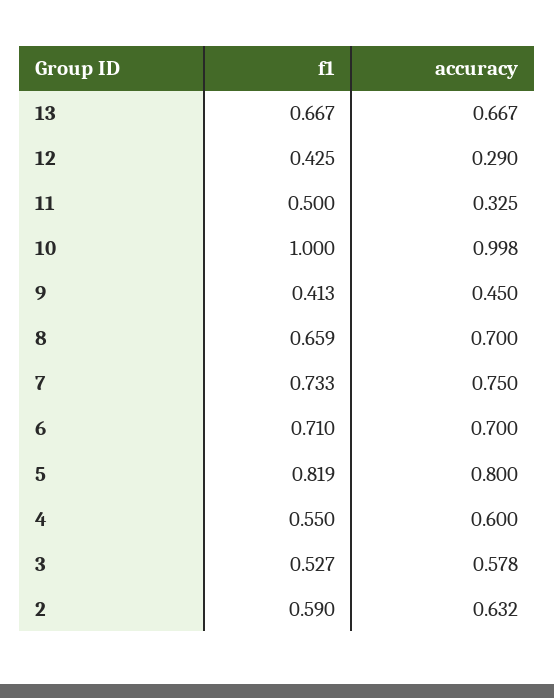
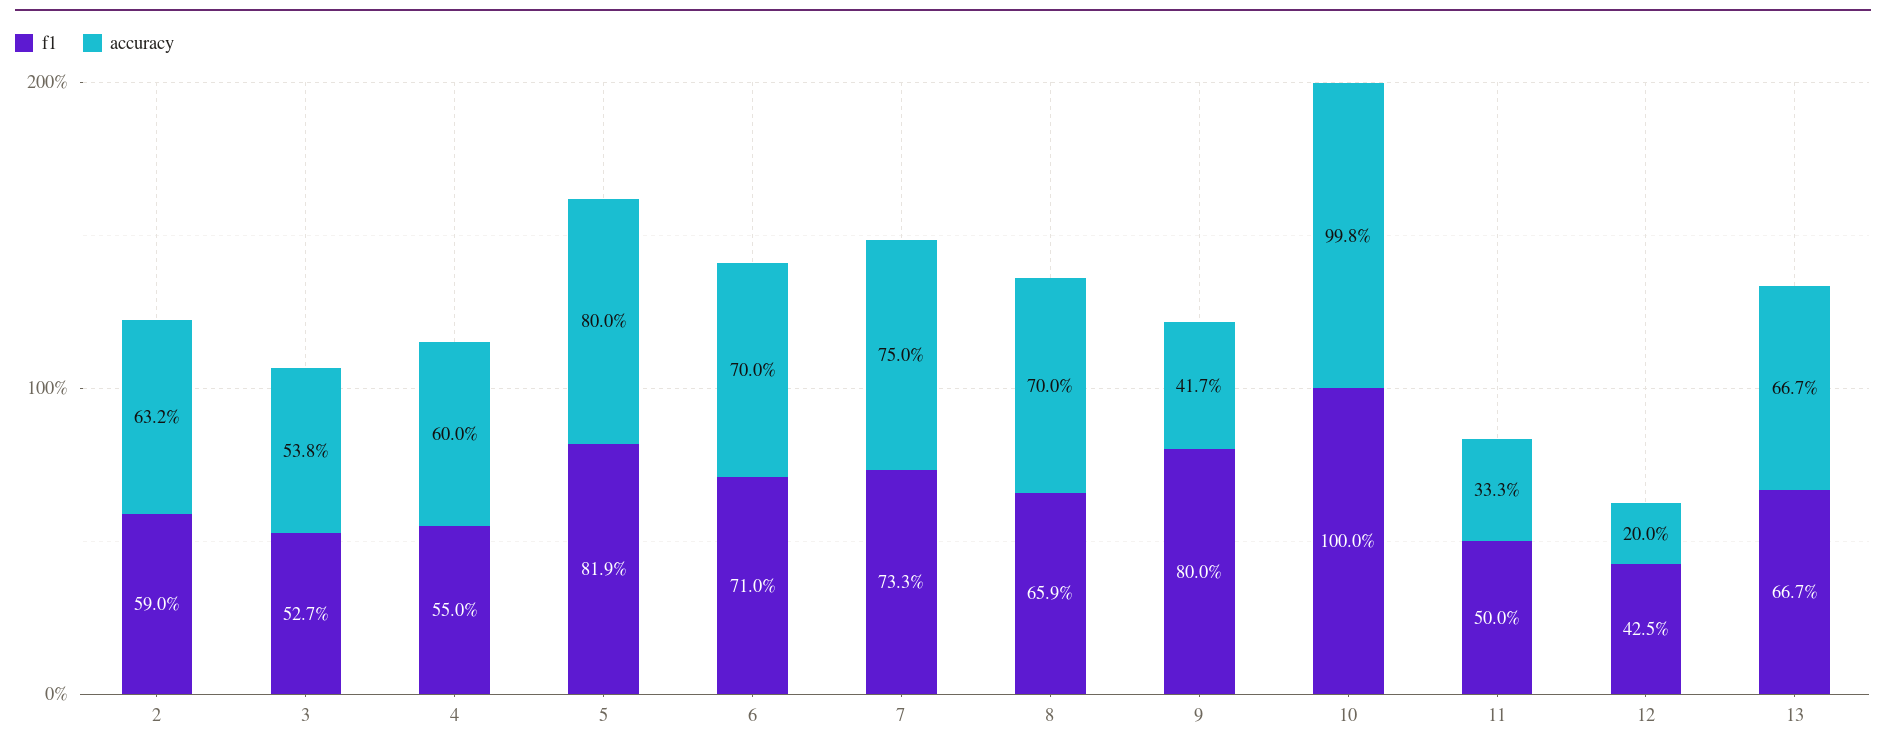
accuracy, 12: 0.29 -> 0.2
accuracy, 11: 0.325 -> 0.333
f1, 9: 0.413 -> 0.8
accuracy, 9: 0.45 -> 0.417
accuracy, 3: 0.578 -> 0.538

